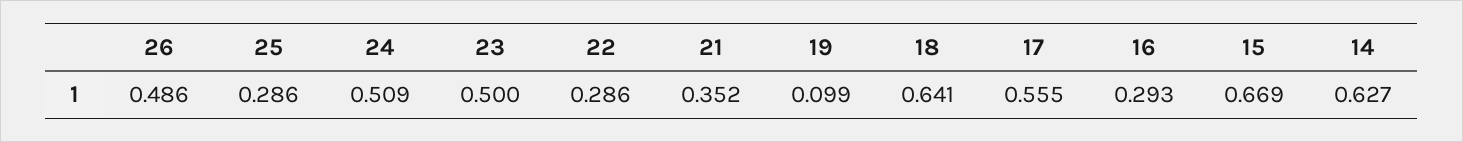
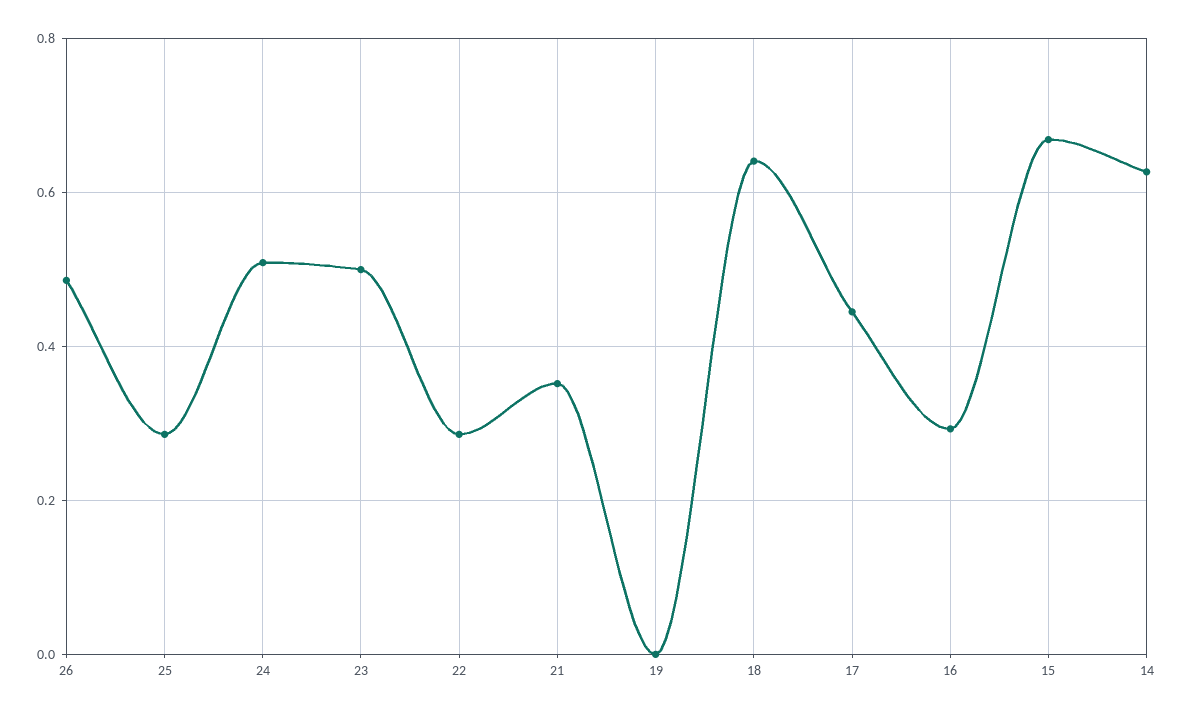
19: 0.099 -> 0
17: 0.555 -> 0.44

